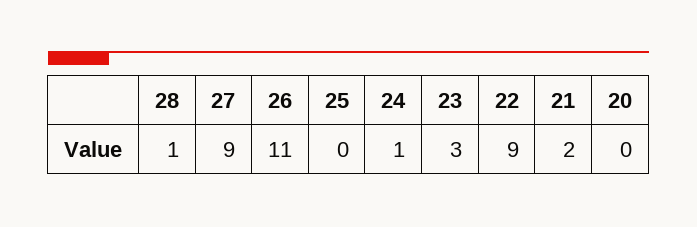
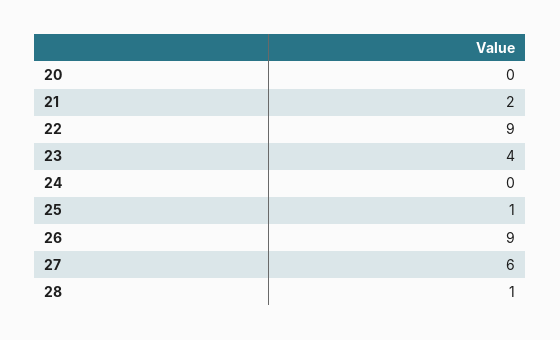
27: 9 -> 6
26: 11 -> 9
25: 0 -> 1
24: 1 -> 0
23: 3 -> 4

